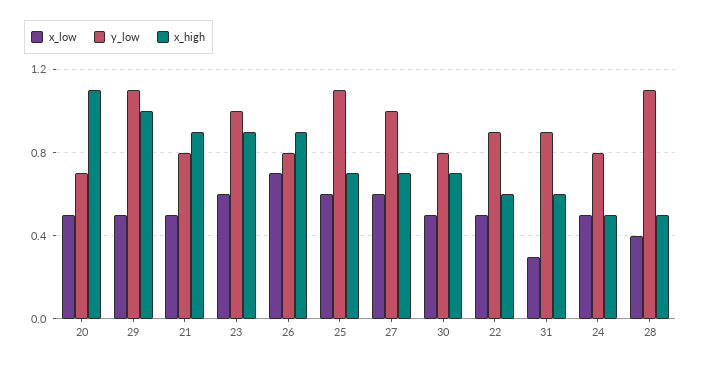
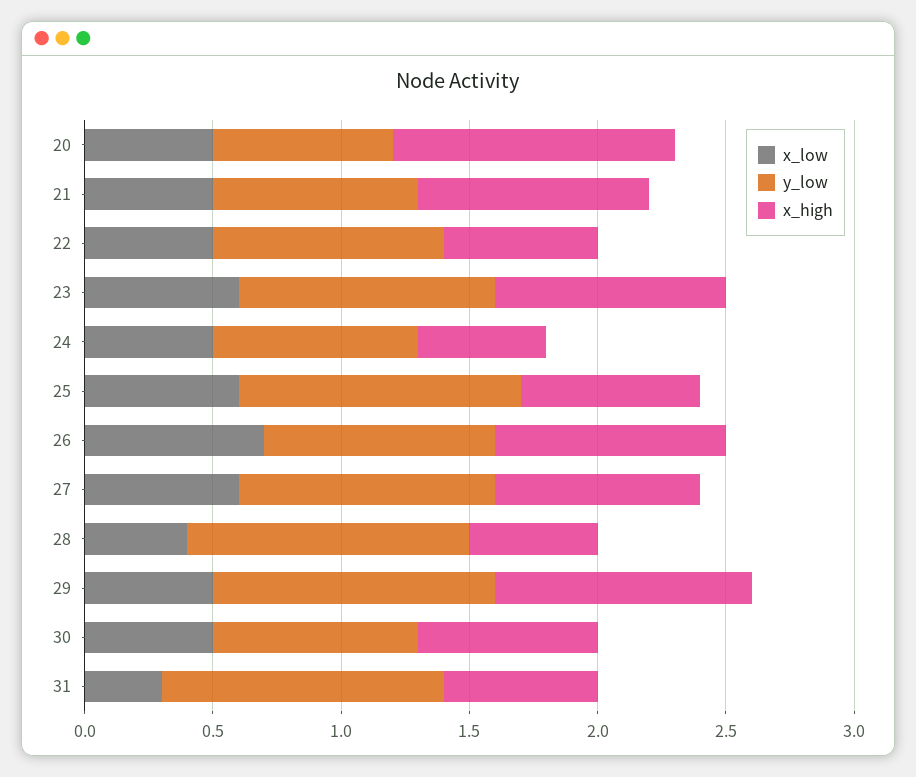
y_low, 26: 0.8 -> 0.9
x_high, 27: 0.7 -> 0.8
y_low, 31: 0.9 -> 1.1

